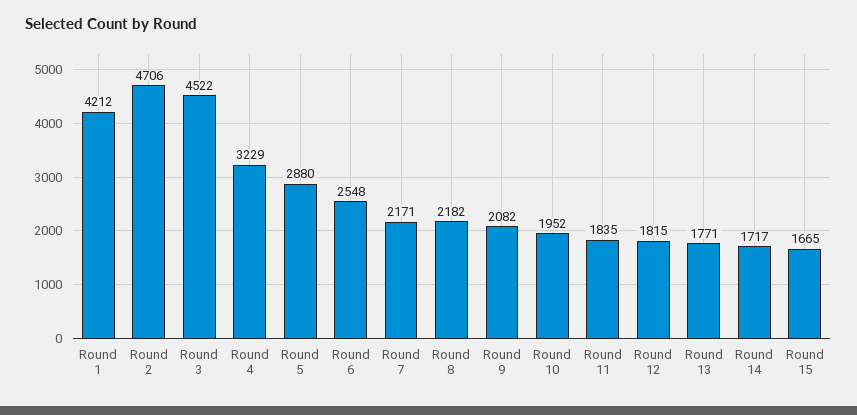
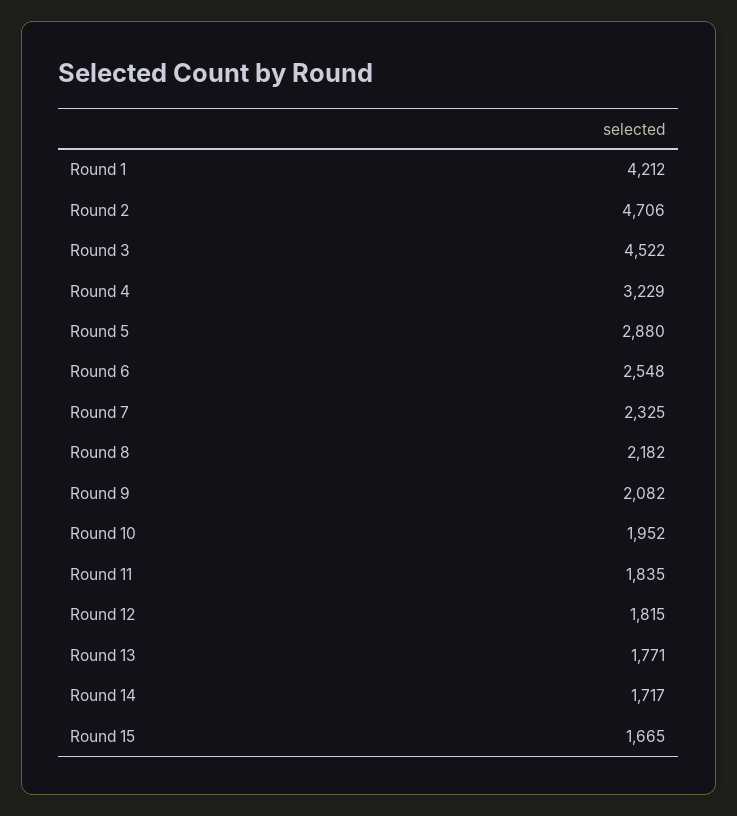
Round 7: 2171 -> 2325

